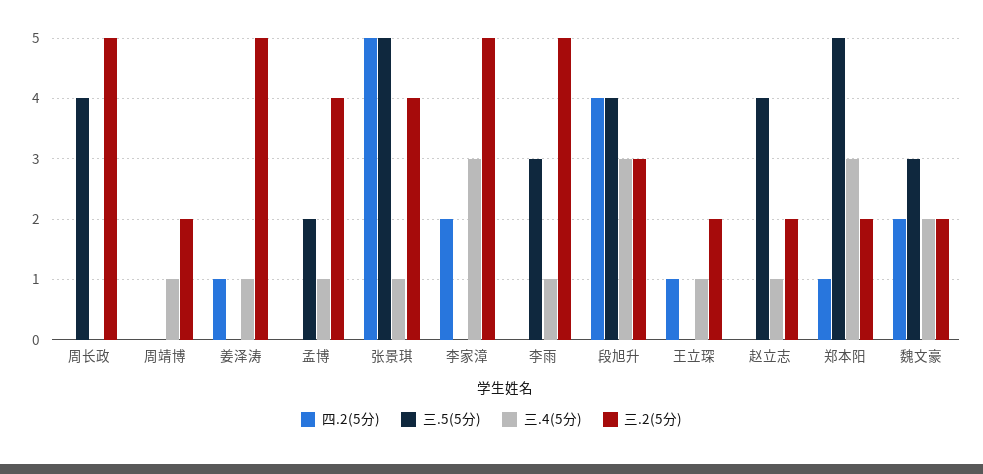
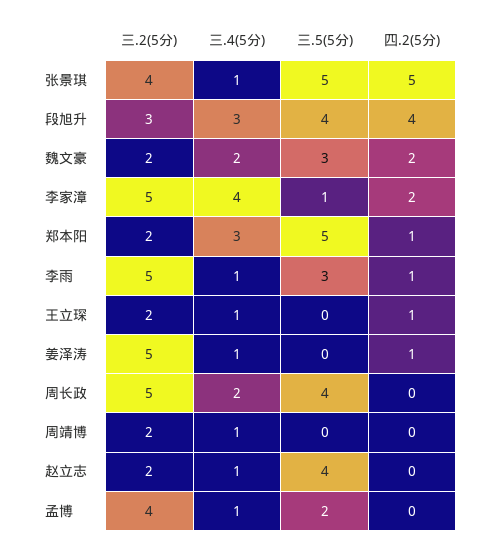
三.4(5分), 周长政: 0 -> 2
三.5(5分), 李家漳: 0 -> 1
三.4(5分), 李家漳: 3 -> 4
四.2(5分), 李雨: 0 -> 1

